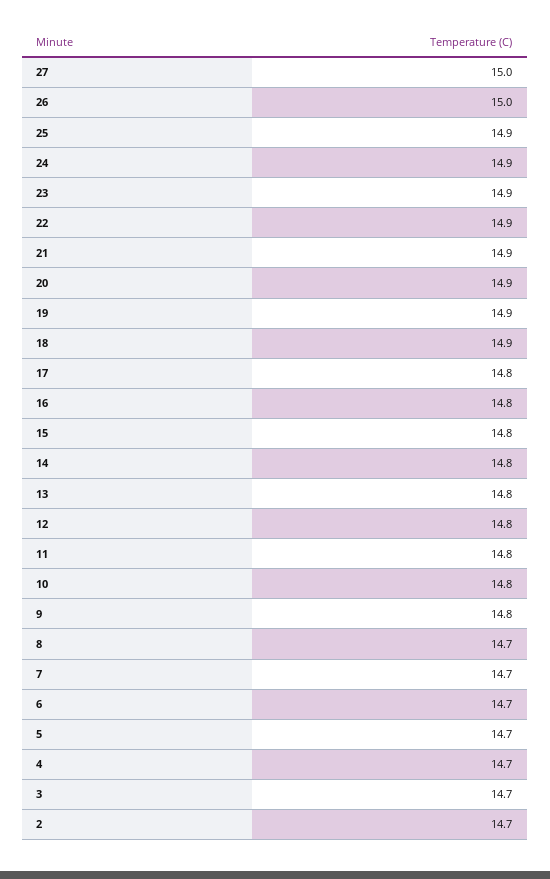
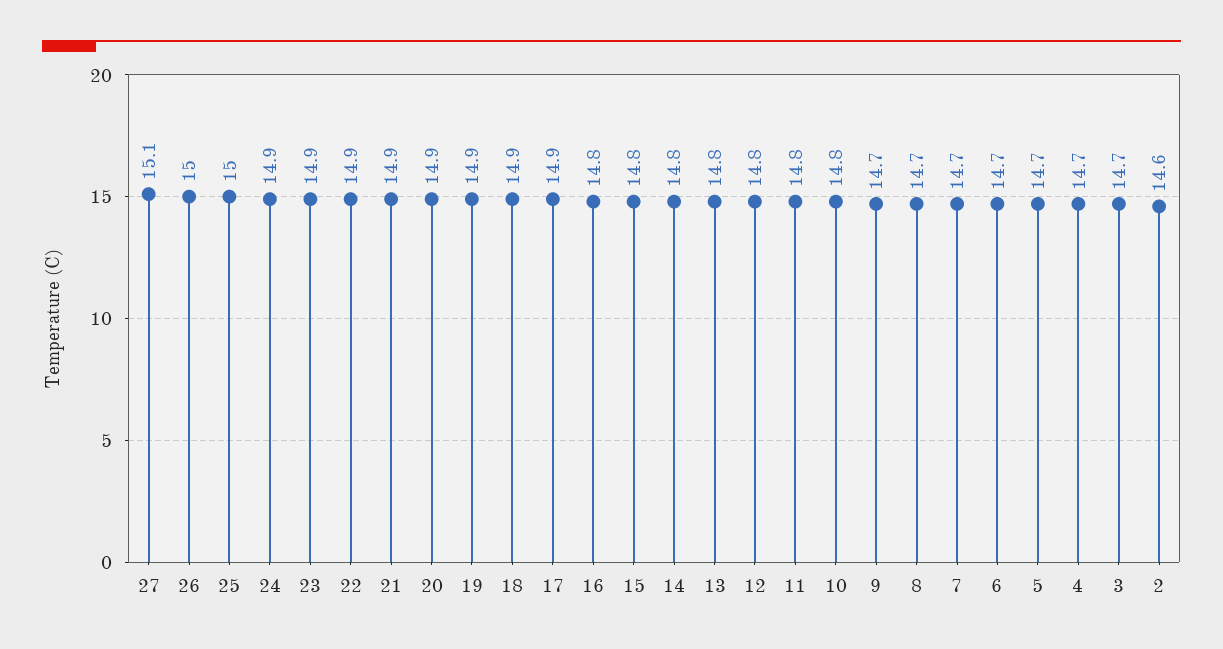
27: 15 -> 15.1
25: 14.9 -> 15
17: 14.8 -> 14.9
9: 14.8 -> 14.7
2: 14.7 -> 14.6

